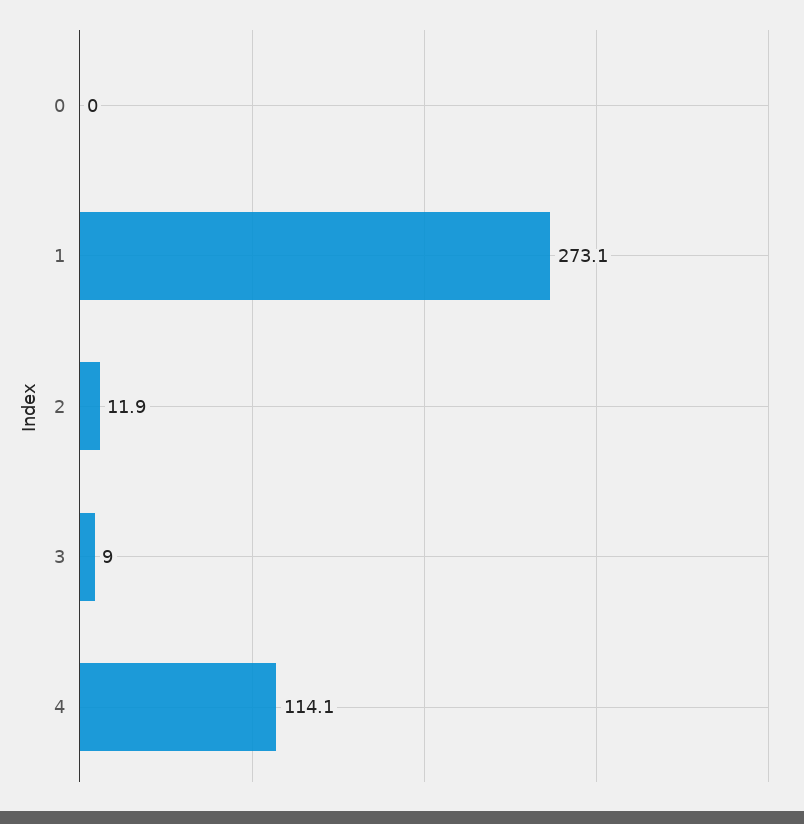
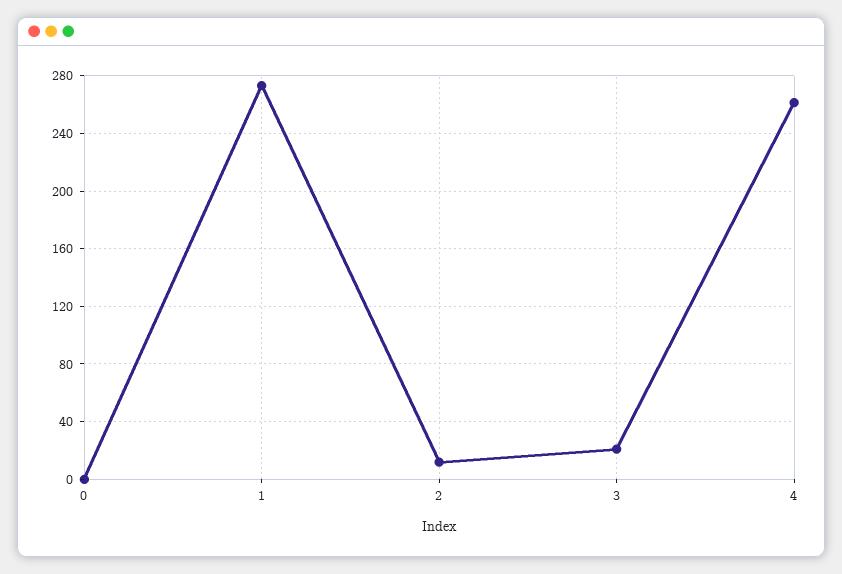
3: 9 -> 20
4: 114.1 -> 260

